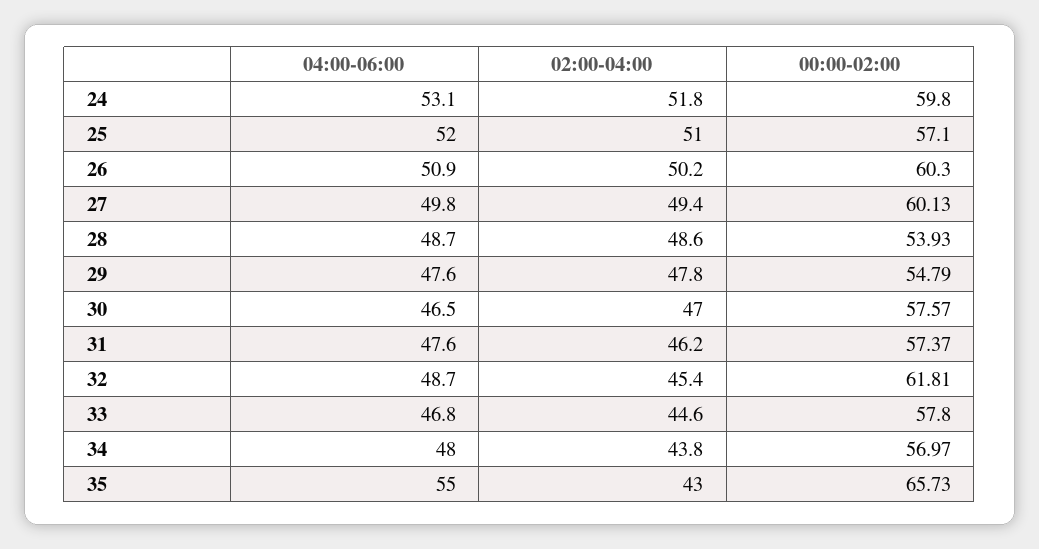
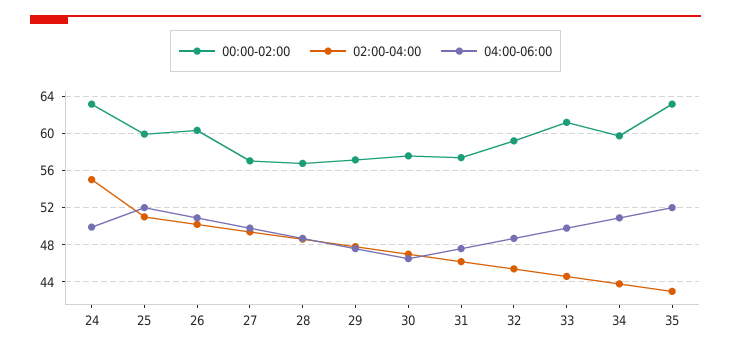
04:00-06:00, 24: 53.1 -> 50
02:00-04:00, 24: 51.8 -> 55
00:00-02:00, 24: 59.8 -> 63
00:00-02:00, 25: 57.1 -> 60
00:00-02:00, 27: 60.13 -> 57
00:00-02:00, 28: 53.93 -> 57
00:00-02:00, 29: 54.79 -> 57
00:00-02:00, 32: 61.81 -> 59
04:00-06:00, 33: 46.8 -> 50
00:00-02:00, 33: 57.8 -> 61
04:00-06:00, 34: 48 -> 51
00:00-02:00, 34: 56.97 -> 60
04:00-06:00, 35: 55 -> 52
00:00-02:00, 35: 65.73 -> 63

